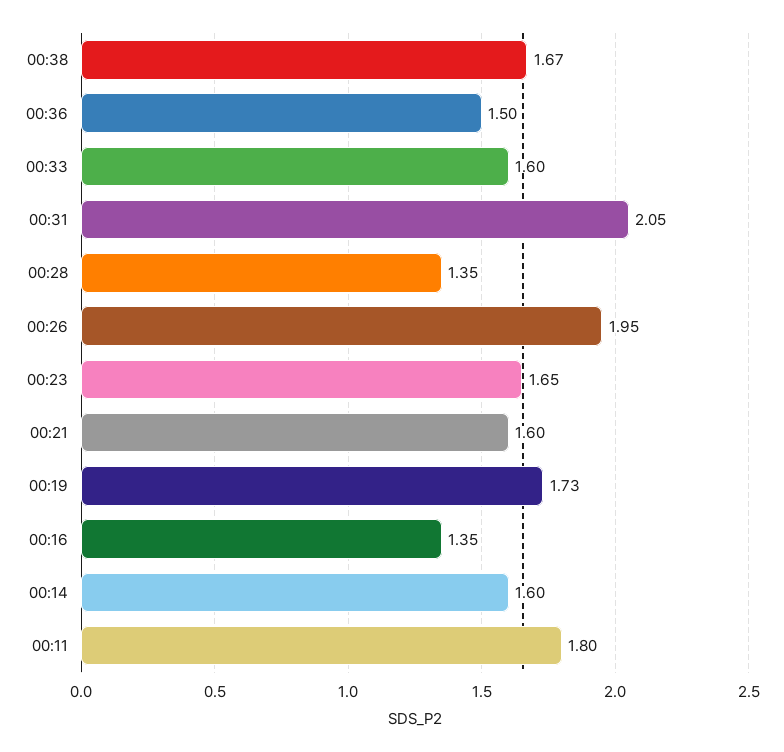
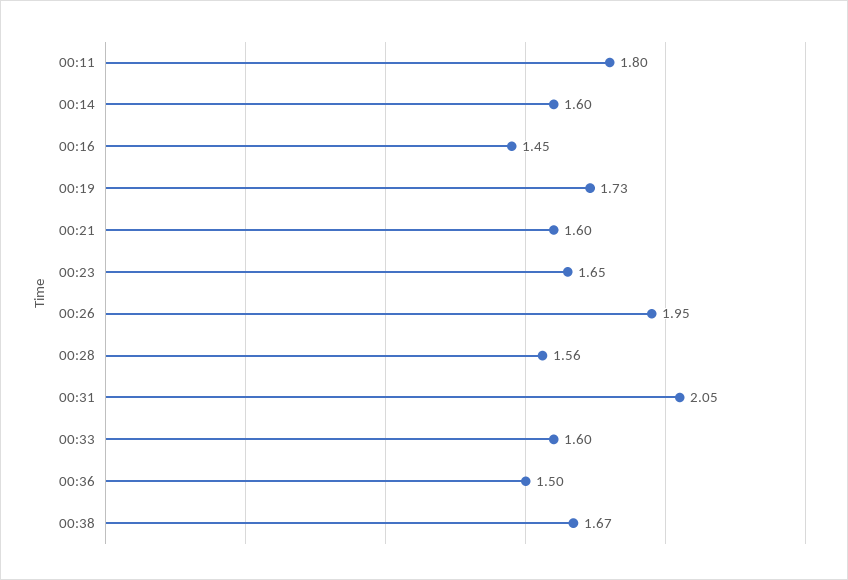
00:28: 1.35 -> 1.56
00:16: 1.35 -> 1.45

